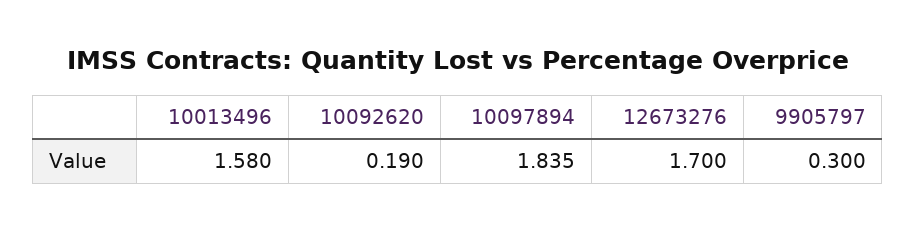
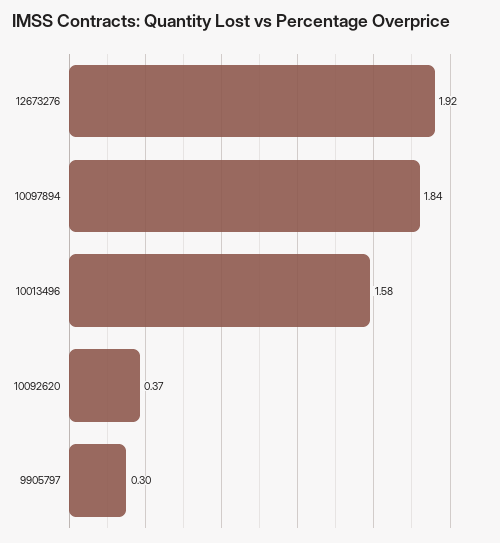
10092620: 0.19 -> 0.37
12673276: 1.7 -> 1.92

